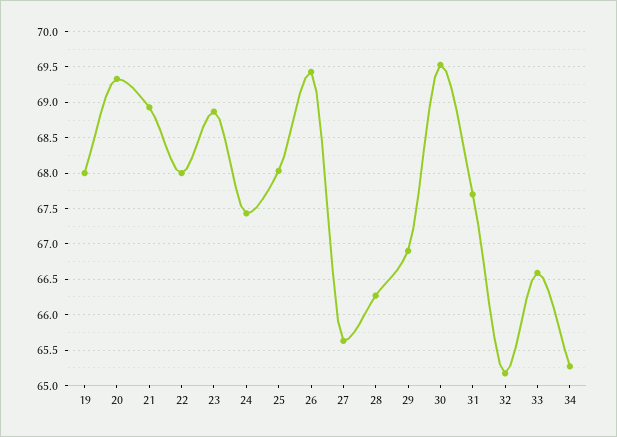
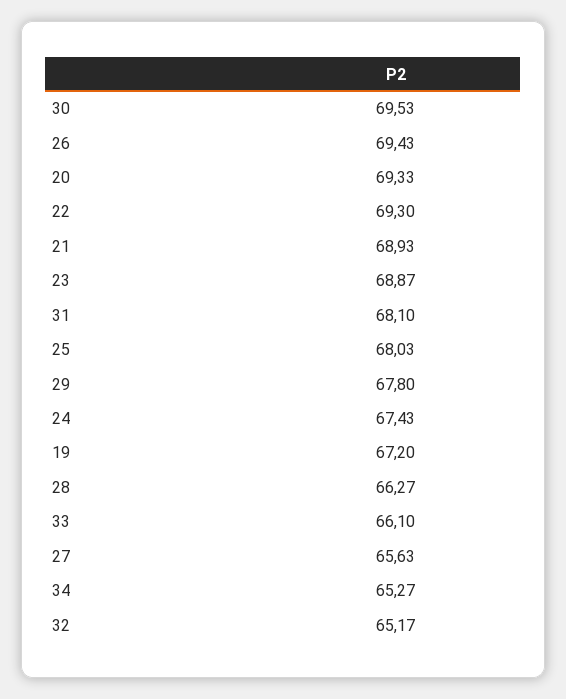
19: 68 -> 67.2
22: 68 -> 69.3
29: 66.9 -> 67.8
31: 67.7 -> 68.1
33: 66.6 -> 66.1

